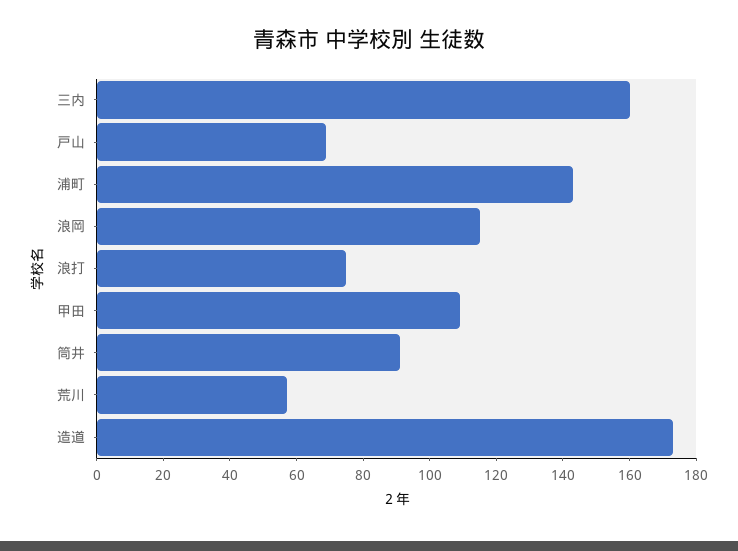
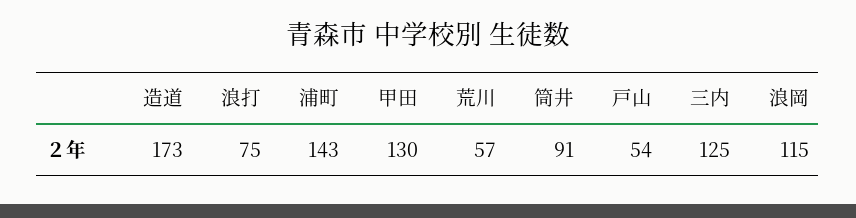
三内: 160 -> 125
戸山: 70 -> 54
甲田: 110 -> 130

